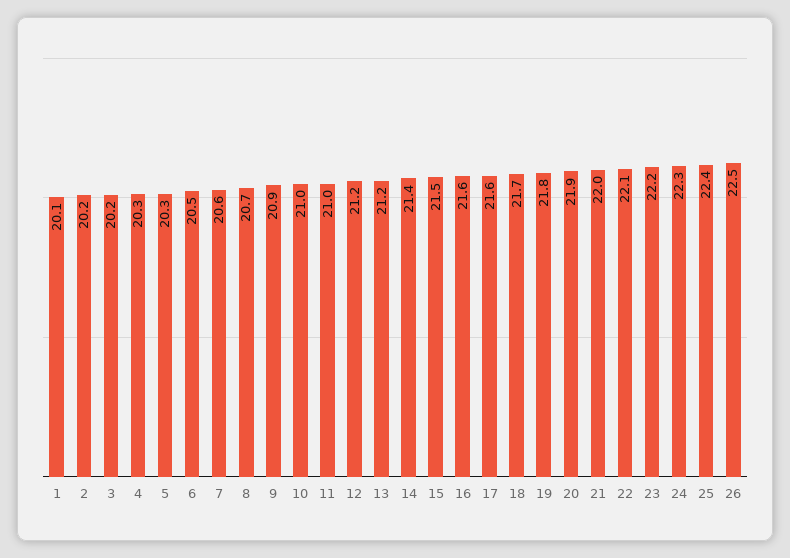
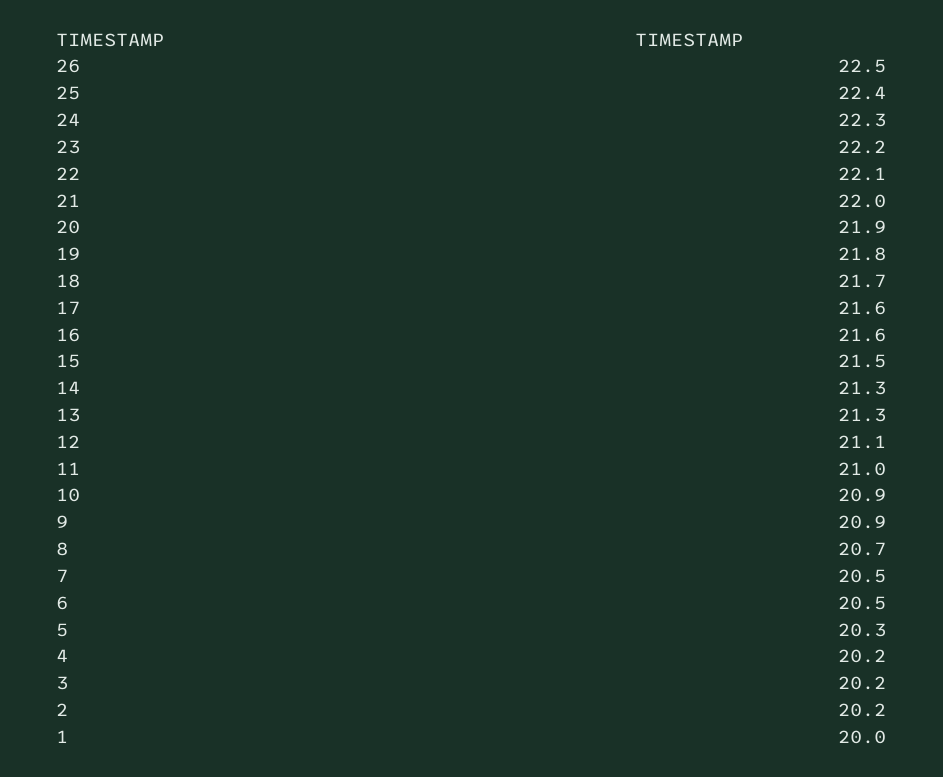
1: 20.1 -> 20
4: 20.3 -> 20.2
7: 20.6 -> 20.5
10: 21 -> 20.9
12: 21.2 -> 21.1
13: 21.2 -> 21.3
14: 21.4 -> 21.3

